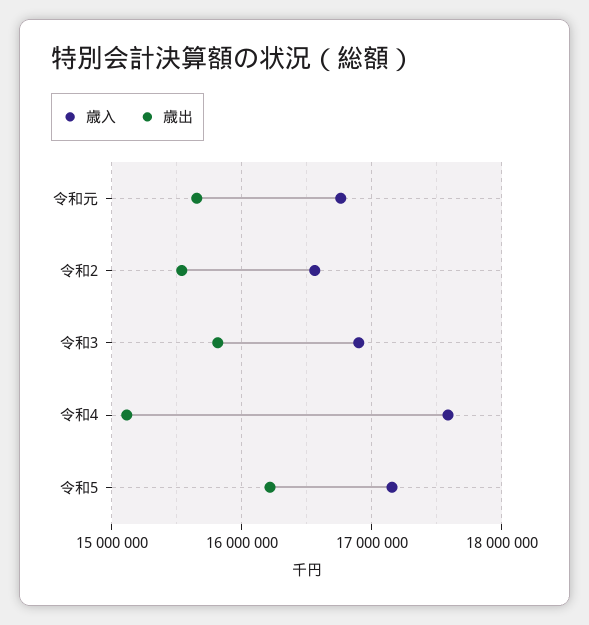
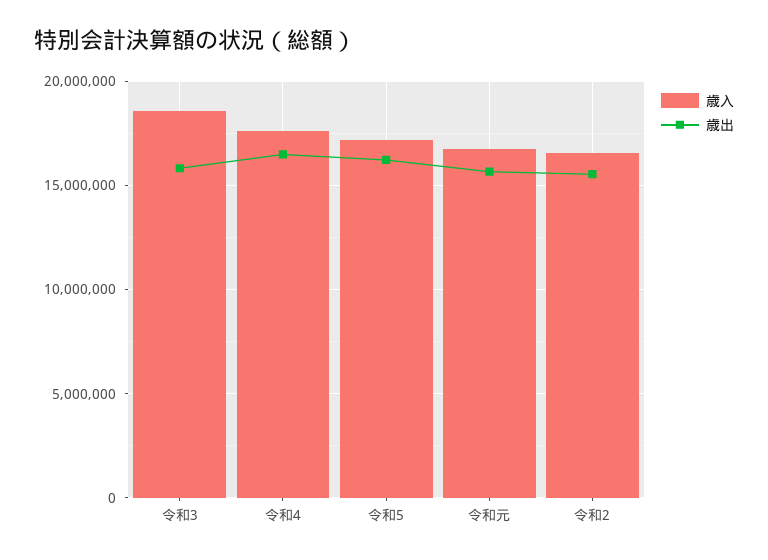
歳入, 令和3: 16900000 -> 18500000
歳出, 令和4: 15100000 -> 16500000

